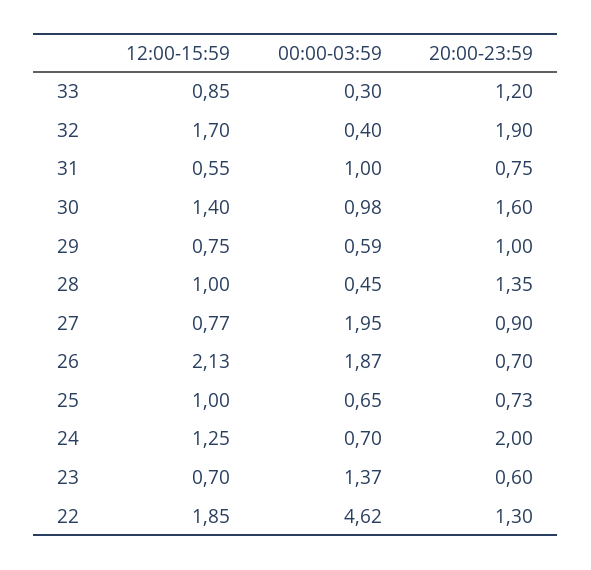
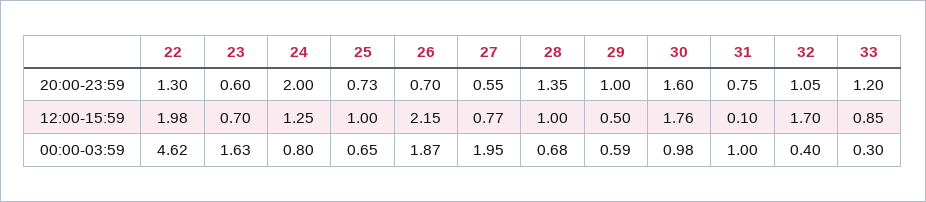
20:00-23:59, 32: 1.9 -> 1.05
12:00-15:59, 31: 0.55 -> 0.1
12:00-15:59, 30: 1.4 -> 1.76
12:00-15:59, 29: 0.75 -> 0.5
00:00-03:59, 28: 0.45 -> 0.68
20:00-23:59, 27: 0.9 -> 0.55
12:00-15:59, 26: 2.13 -> 2.15
00:00-03:59, 24: 0.7 -> 0.8
00:00-03:59, 23: 1.37 -> 1.63
12:00-15:59, 22: 1.85 -> 1.98

